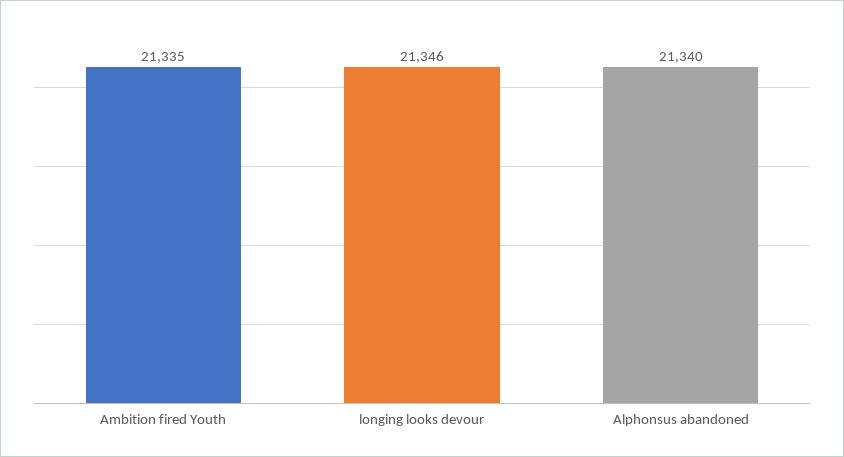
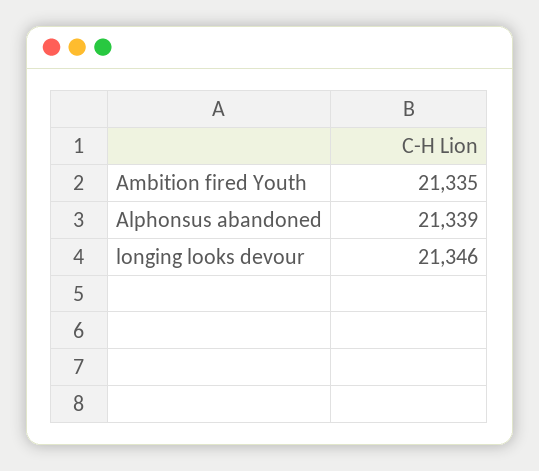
Alphonsus abandoned: 21340 -> 21339

